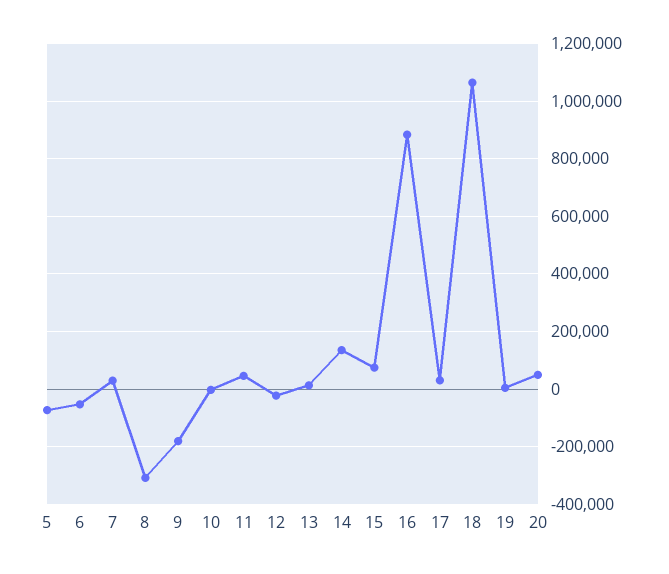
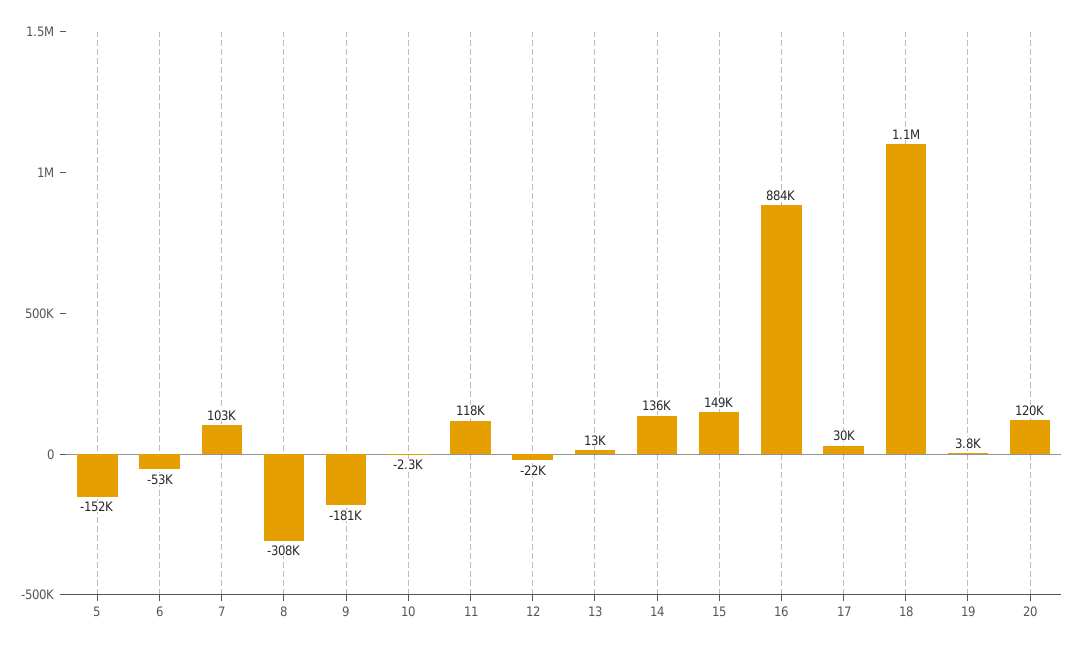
5: -75000 -> -152000
7: 25000 -> 103000
11: 50000 -> 118000
15: 75000 -> 149000
20: 50000 -> 120000

